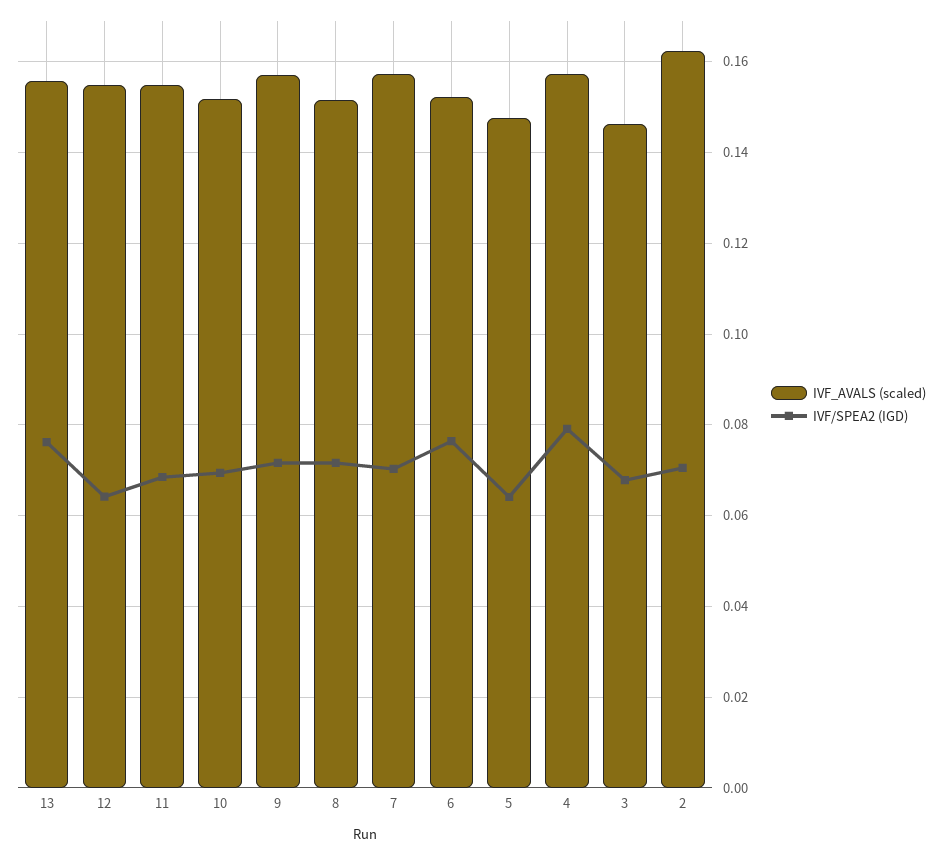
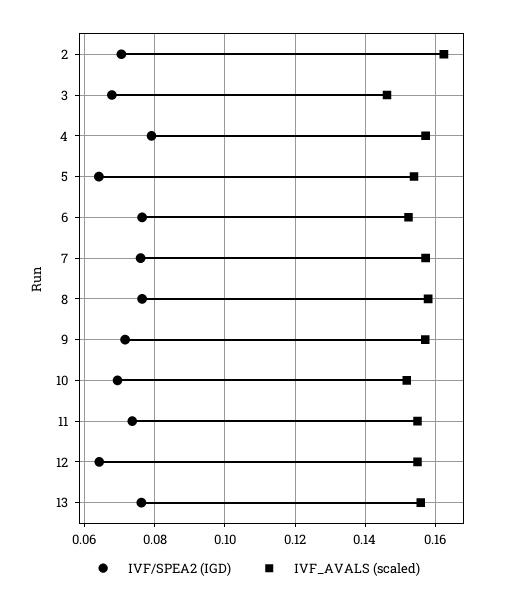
IVF/SPEA2 (IGD), 11: 0.068 -> 0.074
IVF_AVALS (scaled), 8: 0.152 -> 0.158
IVF/SPEA2 (IGD), 8: 0.072 -> 0.076
IVF/SPEA2 (IGD), 7: 0.07 -> 0.076
IVF_AVALS (scaled), 5: 0.148 -> 0.154

